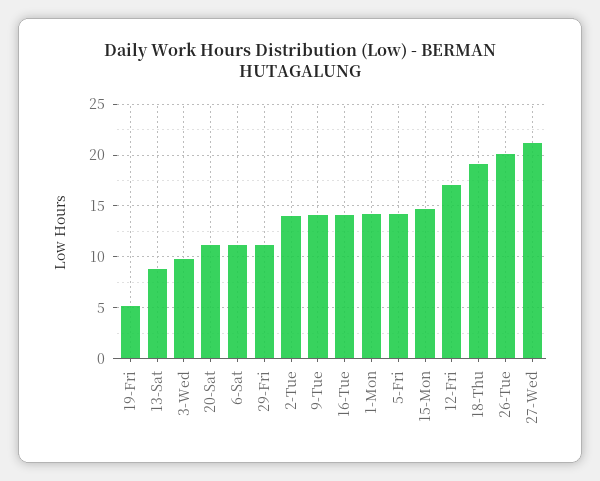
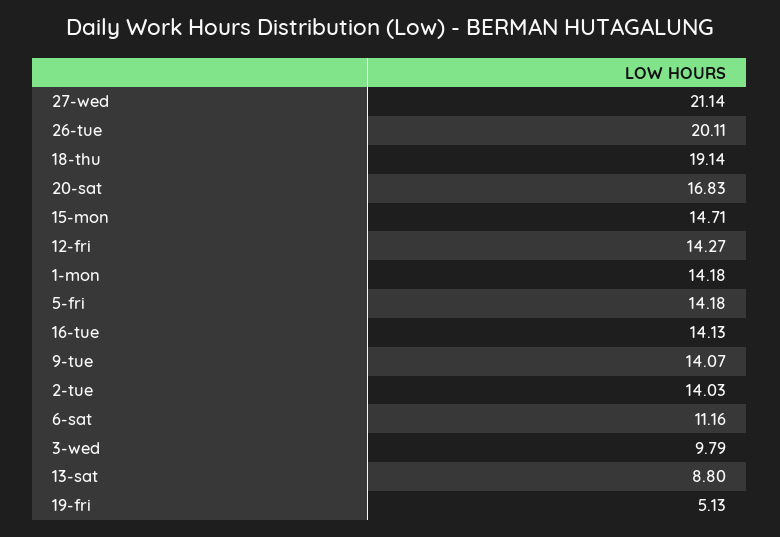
20-Sat: 11 -> 16.83
29-Fri: 11 -> none
12-Fri: 17 -> 14.27

